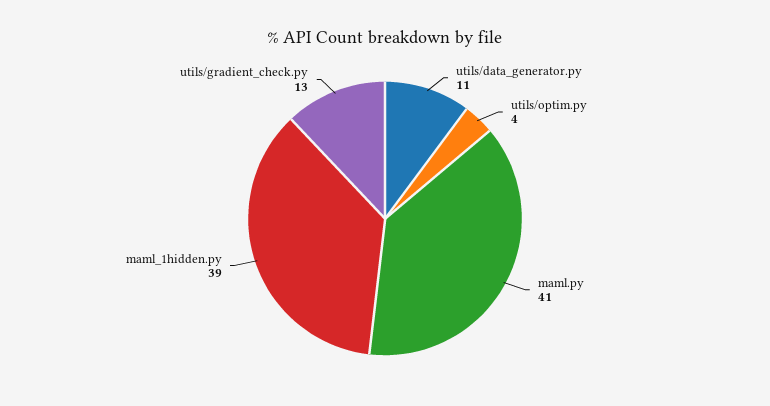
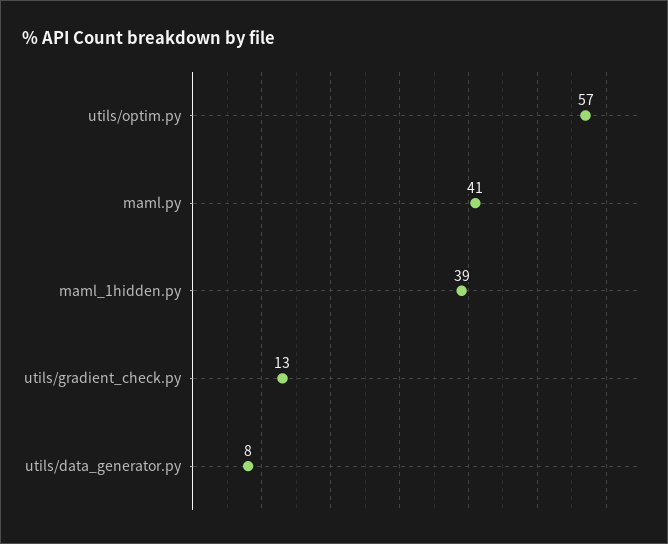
utils/data_generator.py: 11 -> 8
utils/optim.py: 4 -> 57

